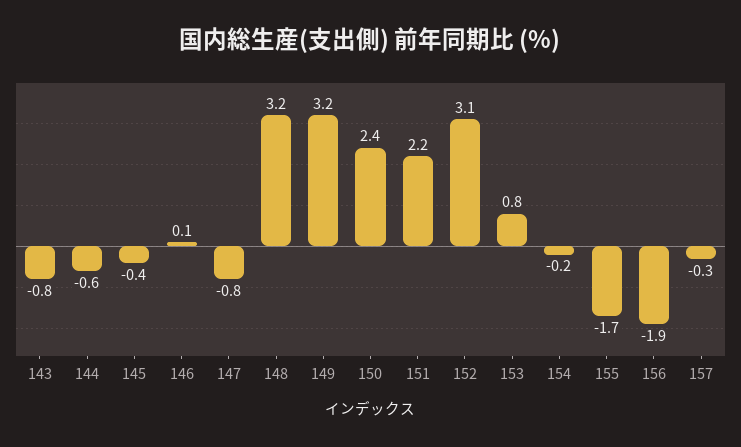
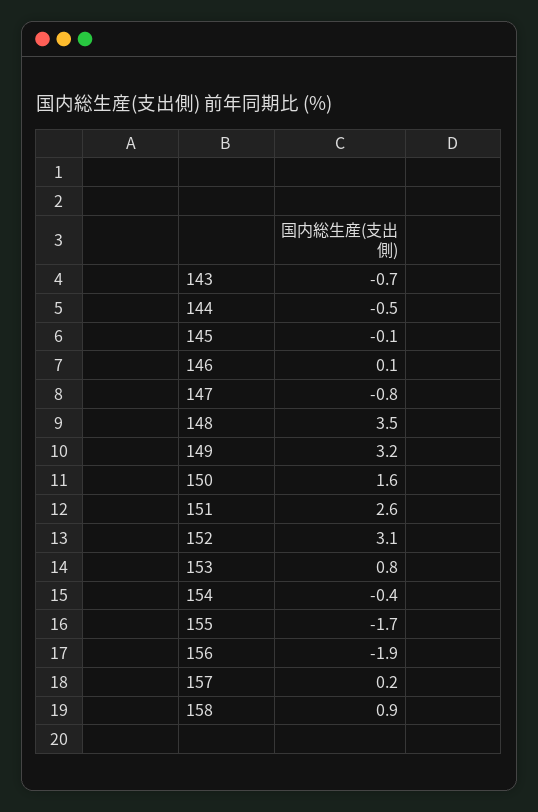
143: -0.8 -> -0.7
144: -0.6 -> -0.5
145: -0.4 -> -0.1
148: 3.2 -> 3.5
150: 2.4 -> 1.6
151: 2.2 -> 2.6
154: -0.2 -> -0.4
157: -0.3 -> 0.2
158: none -> 0.9

